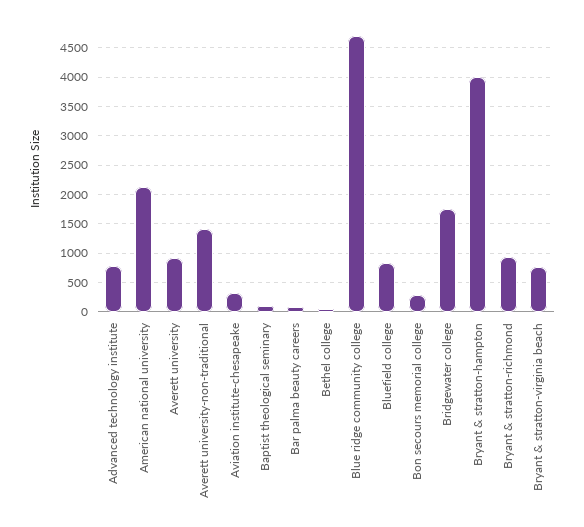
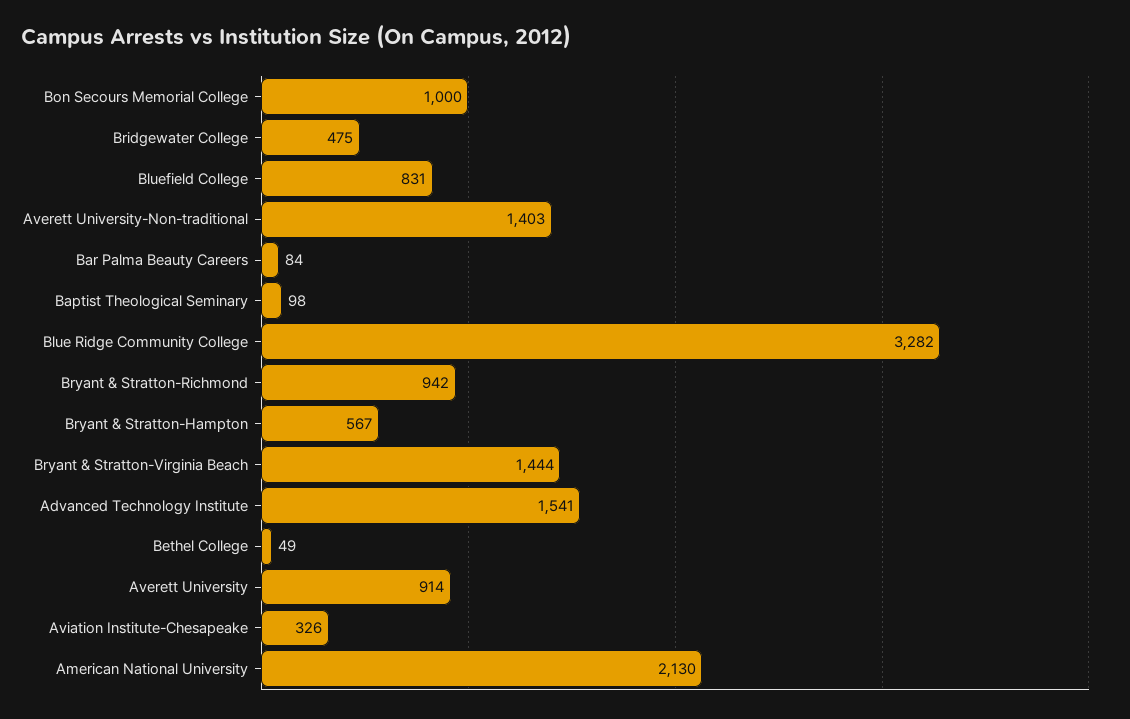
Advanced technology institute: 750 -> 1541
Blue ridge community college: 4750 -> 3282
Bon secours memorial college: 250 -> 1000
Bridgewater college: 1750 -> 475
Bryant & stratton-hampton: 4000 -> 567
Bryant & stratton-virginia beach: 750 -> 1444

